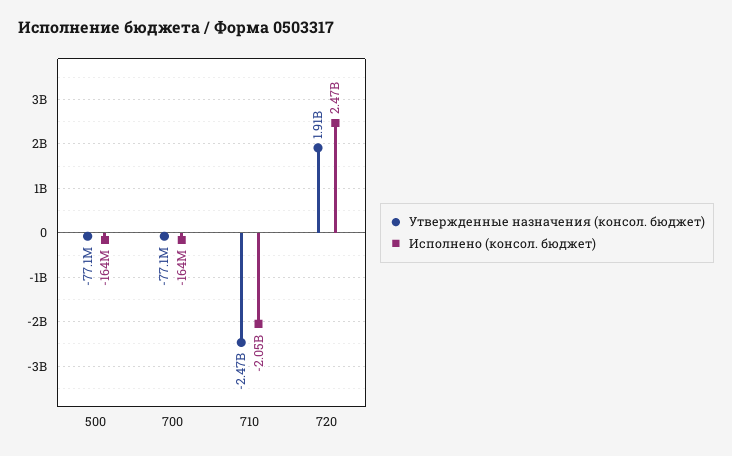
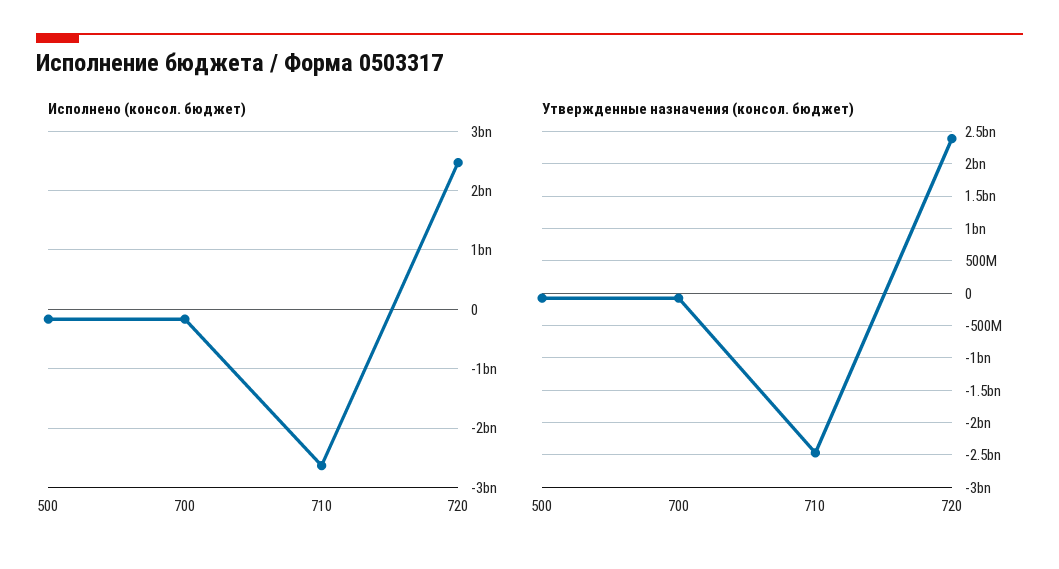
Исполнено (консол. бюджет), 710: -2050000000 -> -2600000000
Утвержденные назначения (консол. бюджет), 720: 1910000000 -> 2400000000

